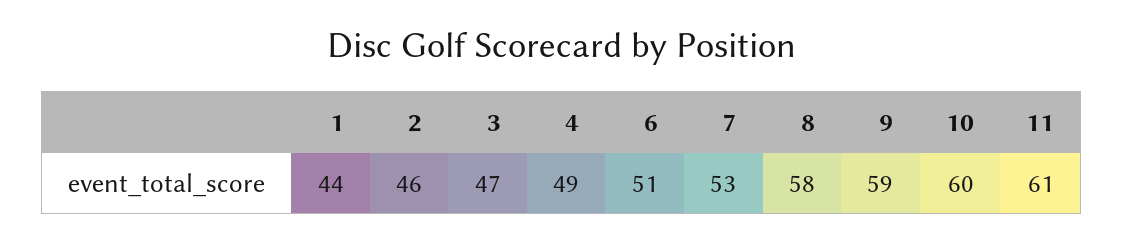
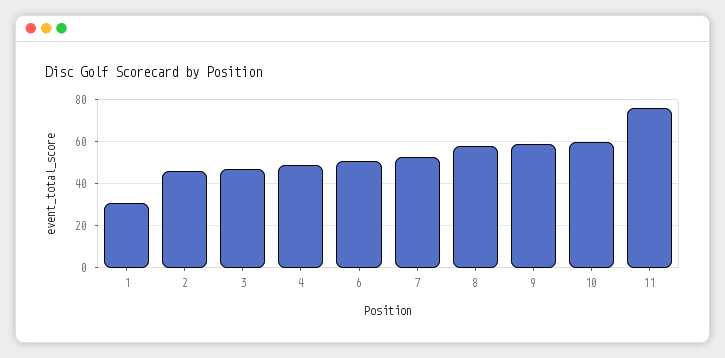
1: 44 -> 30
11: 61 -> 75

